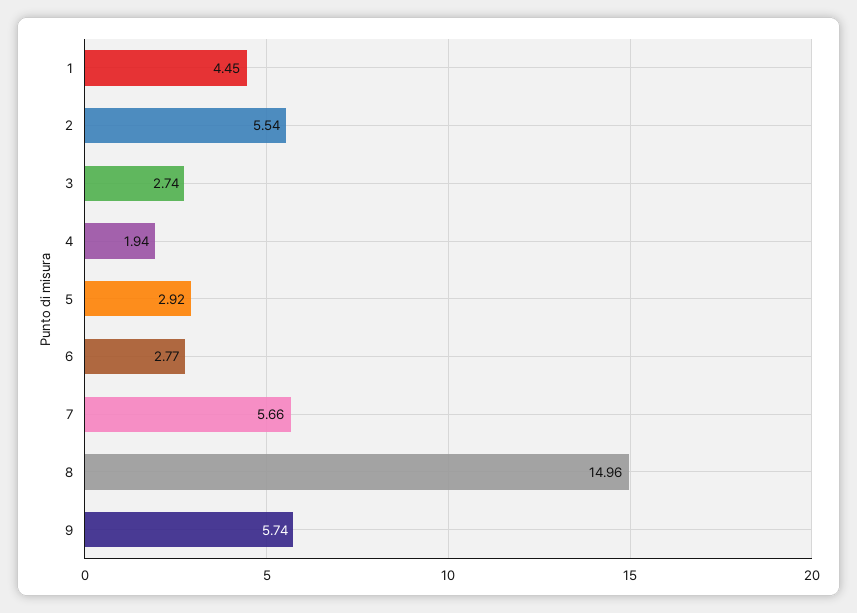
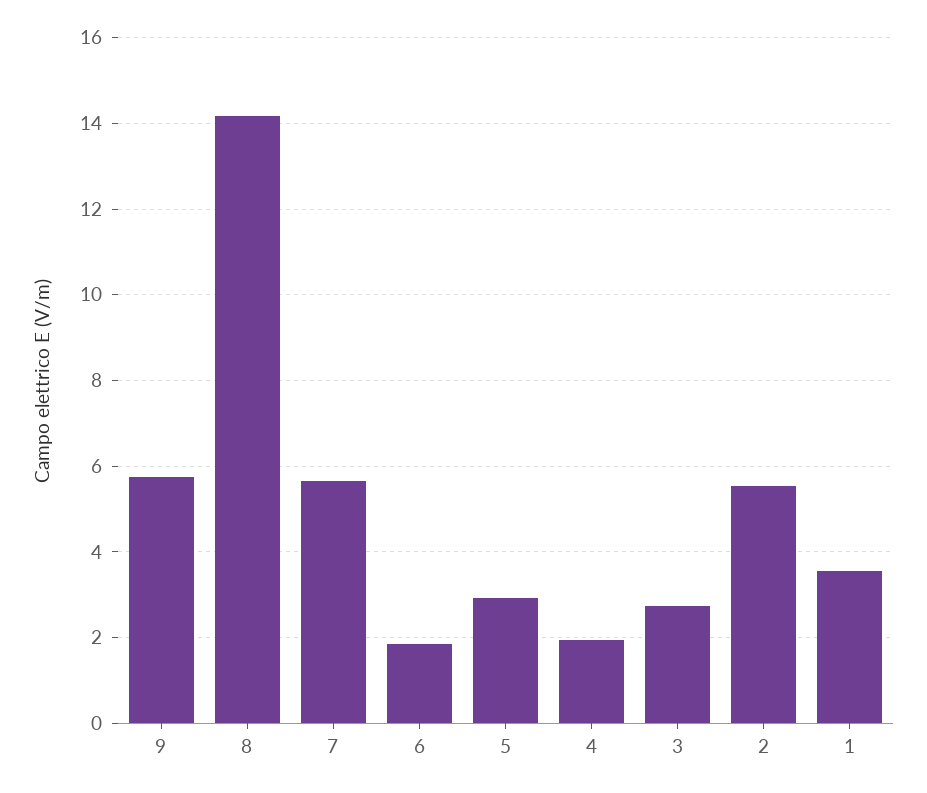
1: 4.45 -> 3.6
6: 2.77 -> 1.8
8: 14.96 -> 14.2

